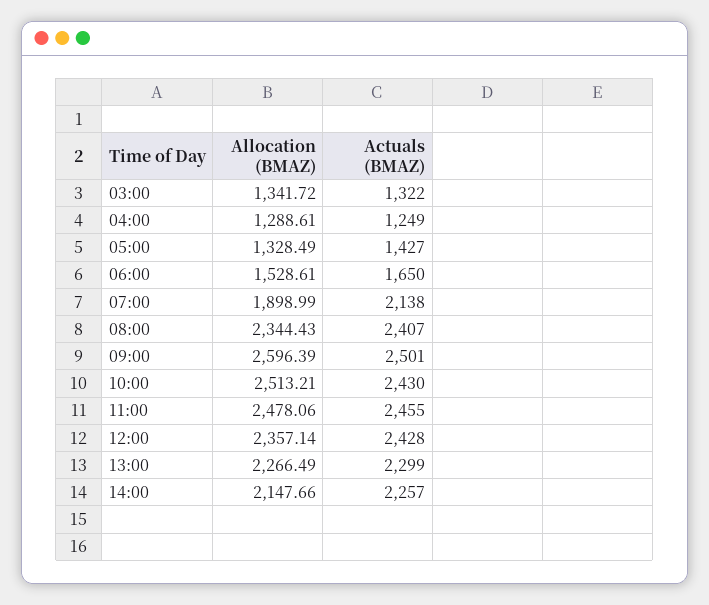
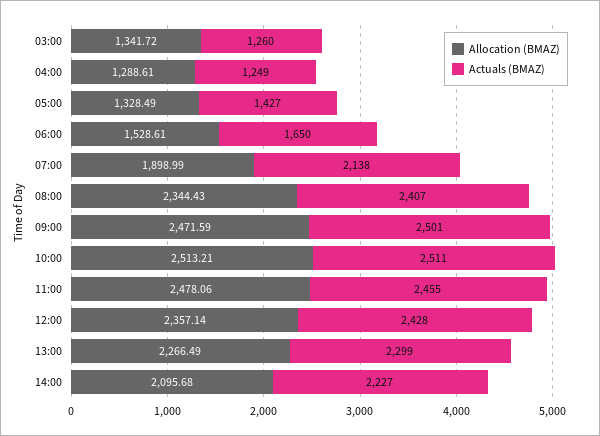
Actuals (BMAZ), 03:00: 1322 -> 1260
Allocation (BMAZ), 09:00: 2596.39 -> 2471.59
Actuals (BMAZ), 10:00: 2430 -> 2511
Allocation (BMAZ), 14:00: 2147.66 -> 2095.68
Actuals (BMAZ), 14:00: 2257 -> 2227

